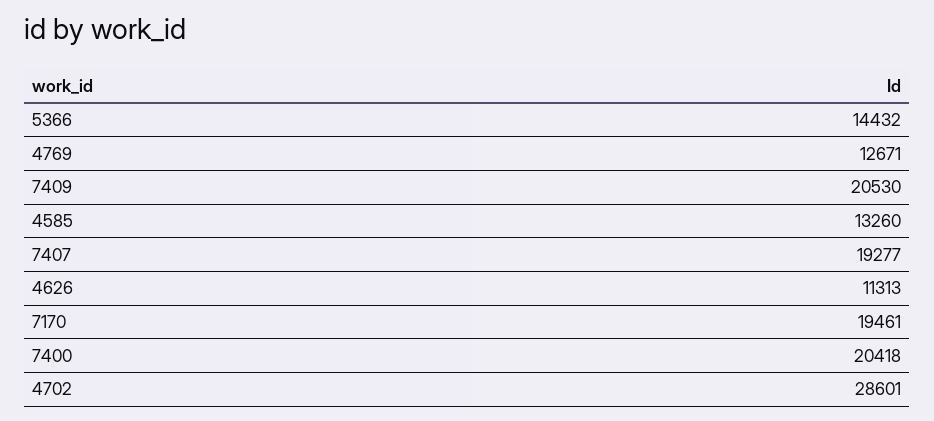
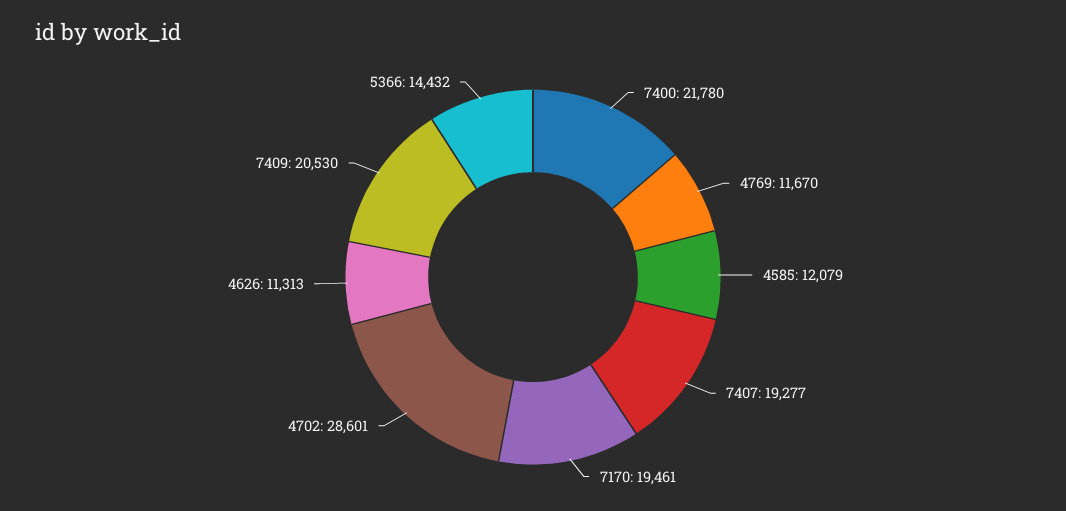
4769: 12671 -> 11670
4585: 13260 -> 12079
7400: 20418 -> 21780

